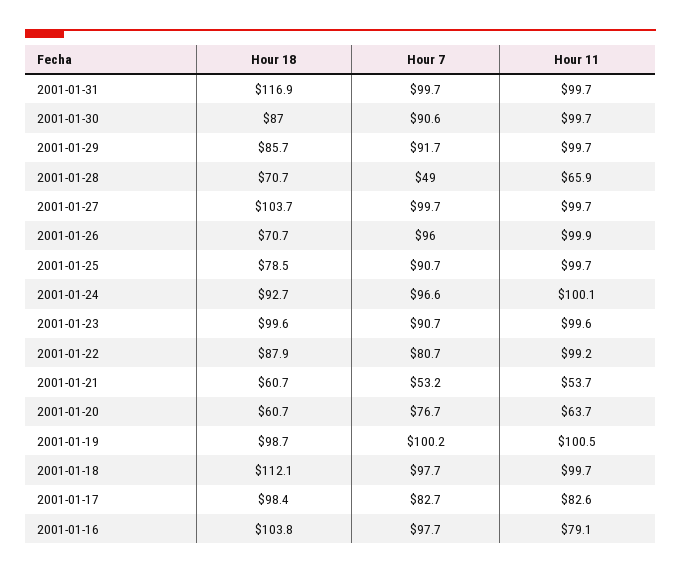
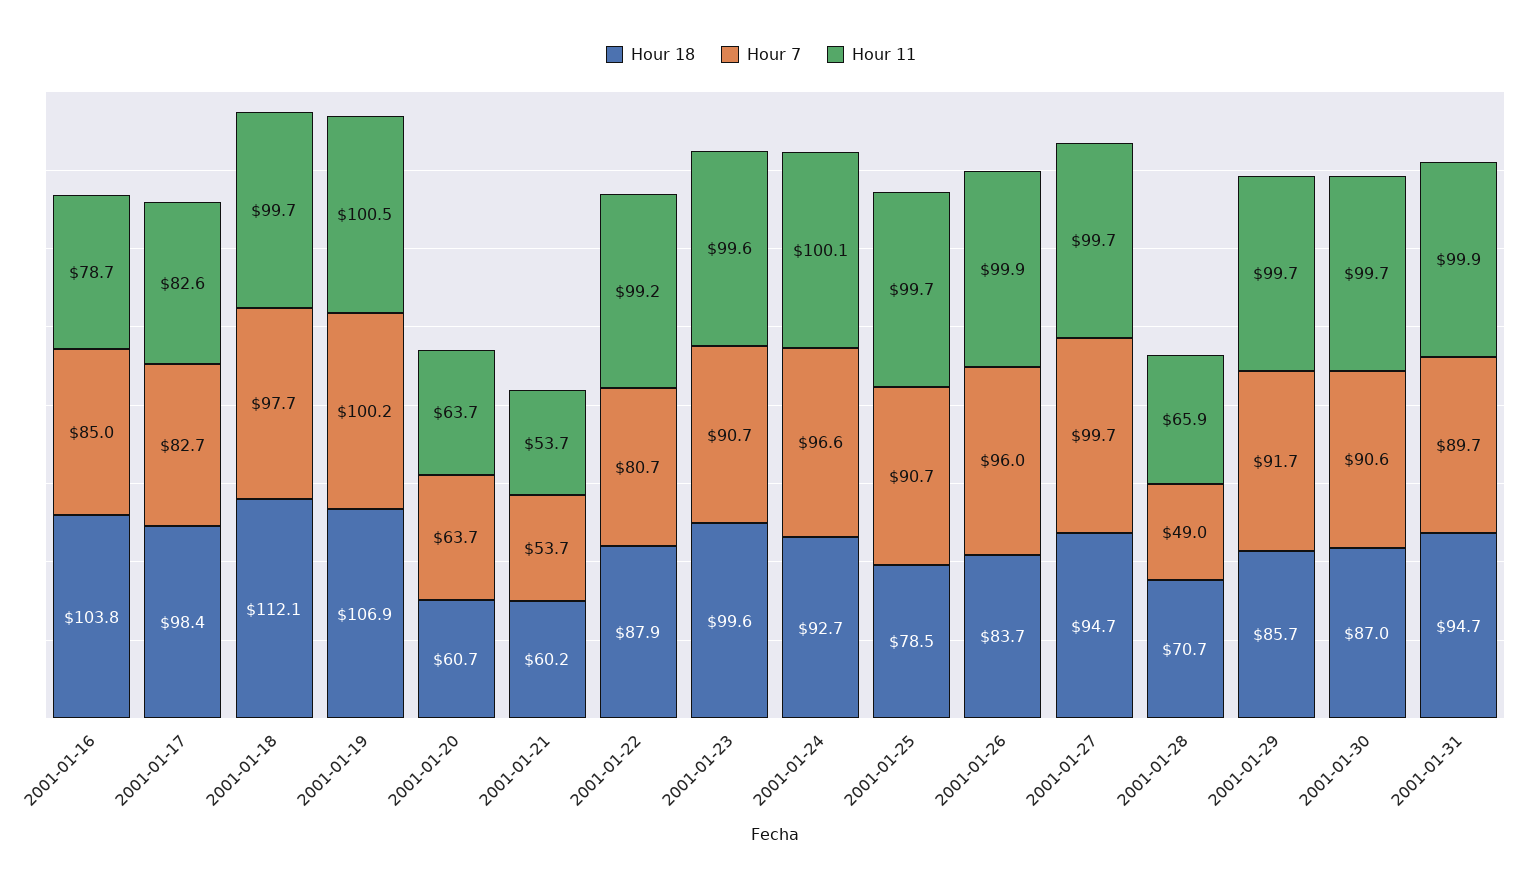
Hour 18, 2001-01-31: 116.9 -> 94.7
Hour 7, 2001-01-31: 99.7 -> 89.7
Hour 11, 2001-01-31: 99.7 -> 99.9
Hour 18, 2001-01-27: 103.7 -> 94.7
Hour 18, 2001-01-26: 70.7 -> 83.7
Hour 18, 2001-01-21: 60.7 -> 60.2
Hour 7, 2001-01-21: 53.2 -> 53.7
Hour 7, 2001-01-20: 76.7 -> 63.7
Hour 18, 2001-01-19: 98.7 -> 106.9
Hour 7, 2001-01-16: 97.7 -> 85
Hour 11, 2001-01-16: 79.1 -> 78.7

